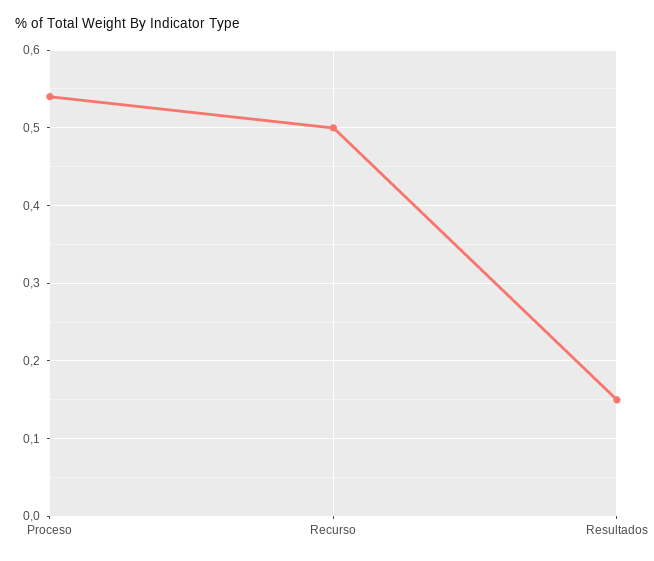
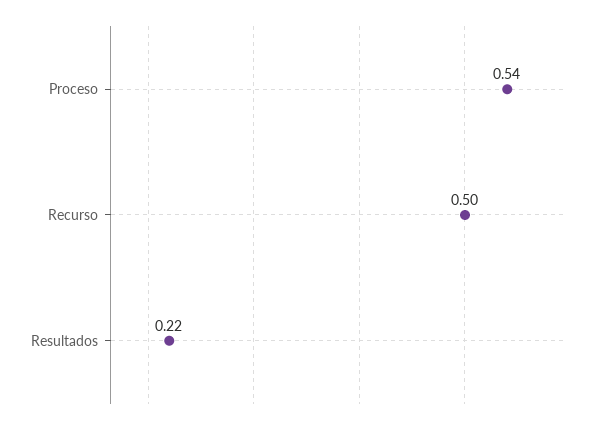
Resultados: 0.15 -> 0.22

